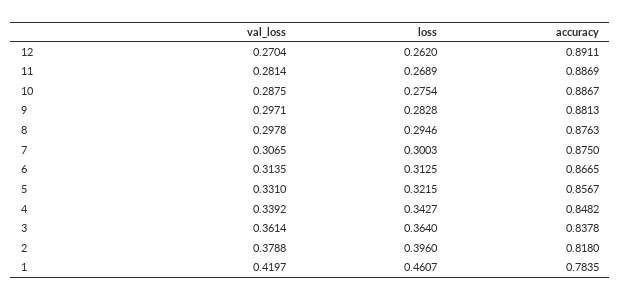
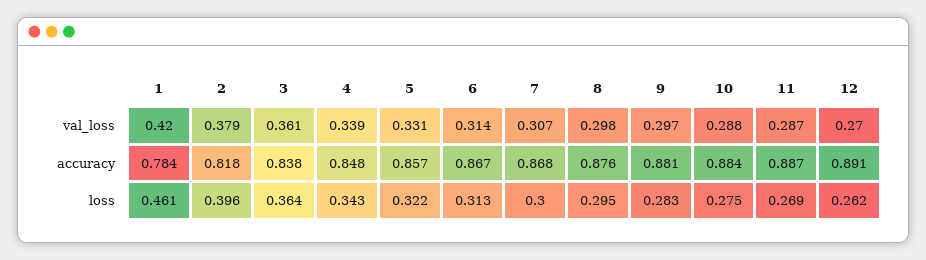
val_loss, 11: 0.2814 -> 0.287
accuracy, 10: 0.8867 -> 0.884
accuracy, 7: 0.875 -> 0.868

